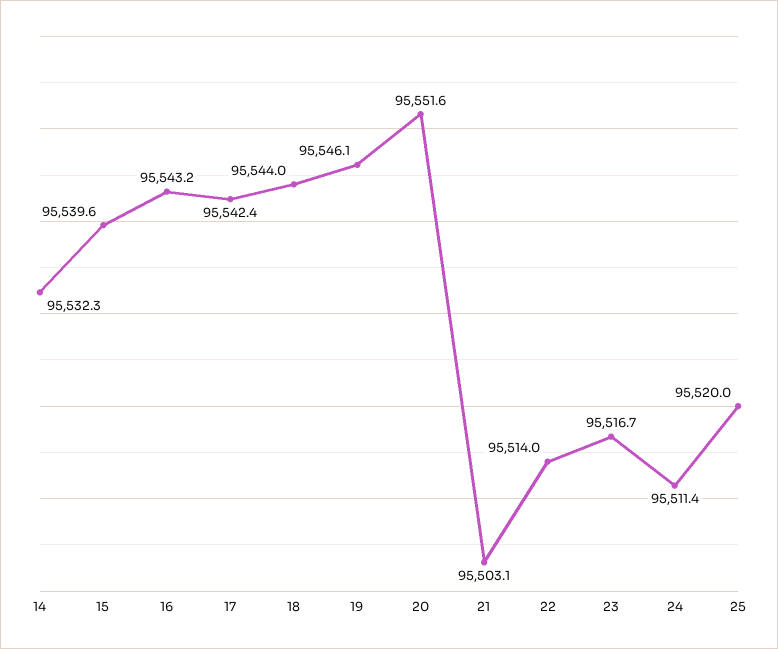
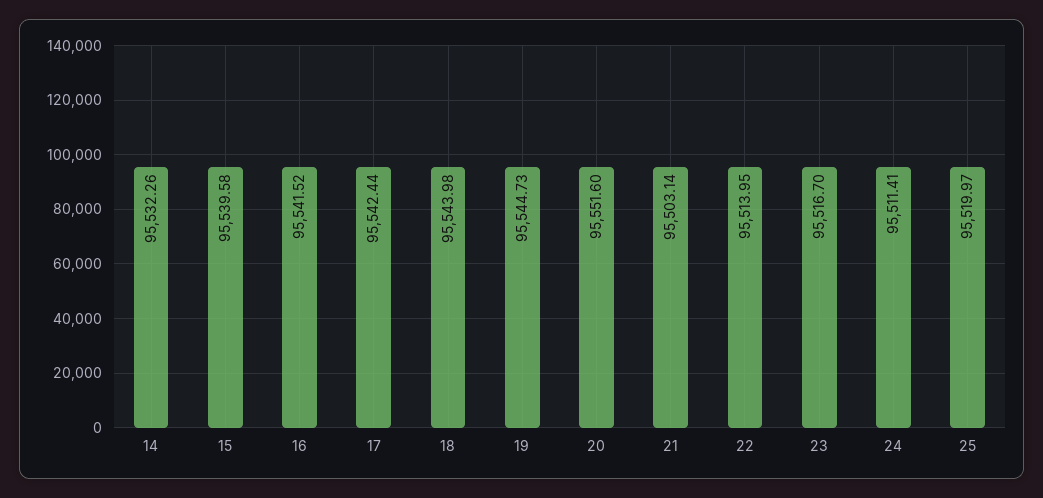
16: 95543.2 -> 95541.52
19: 95546.1 -> 95544.73

